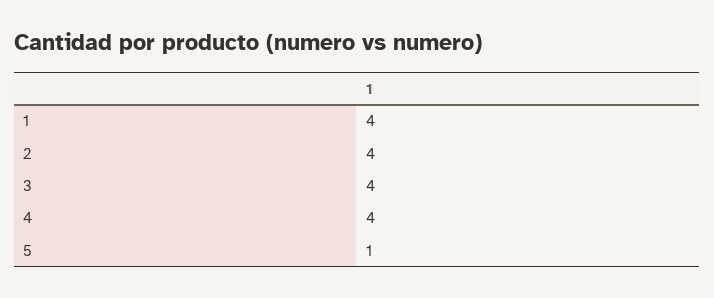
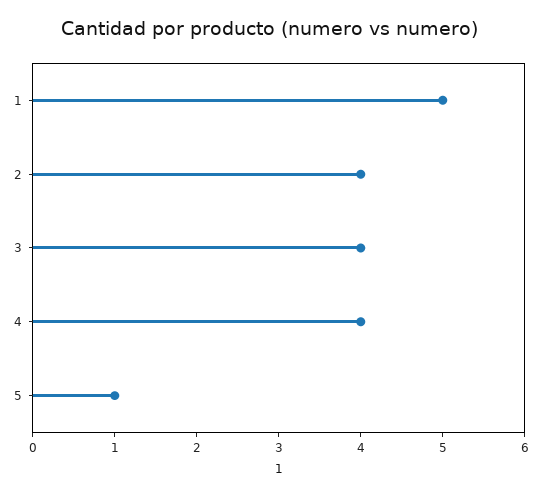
1: 4 -> 5

